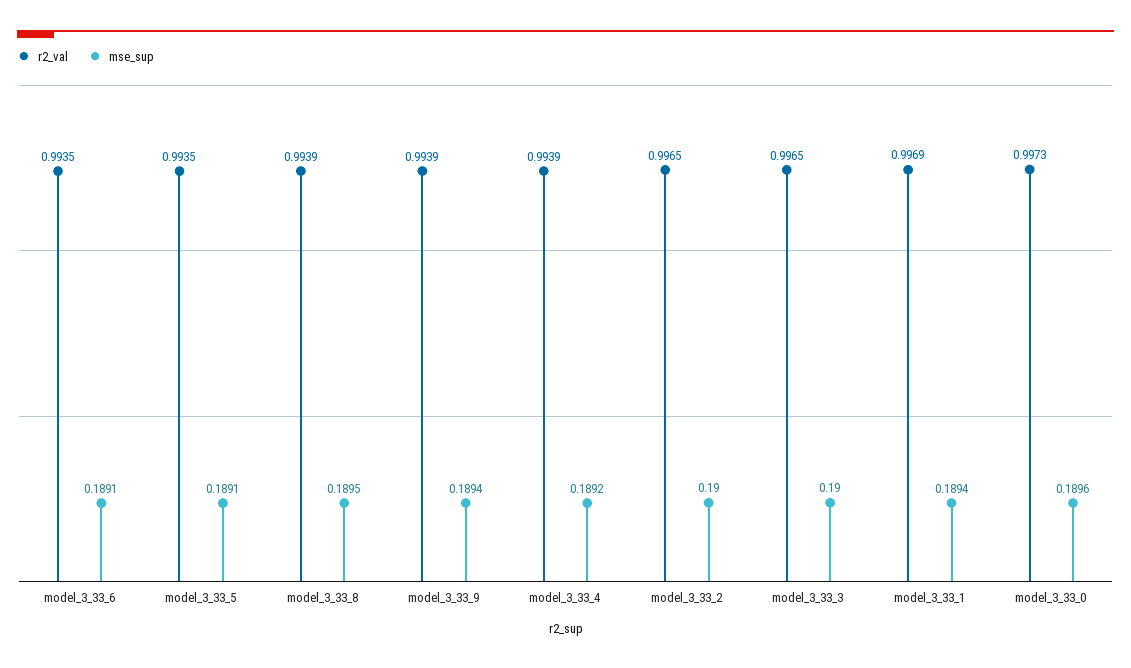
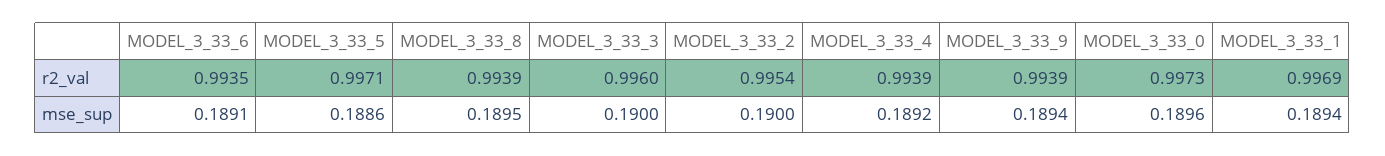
r2_val, model_3_33_5: 0.9935 -> 0.9971
mse_sup, model_3_33_5: 0.1891 -> 0.1886
r2_val, model_3_33_2: 0.9965 -> 0.9954
r2_val, model_3_33_3: 0.9965 -> 0.996

